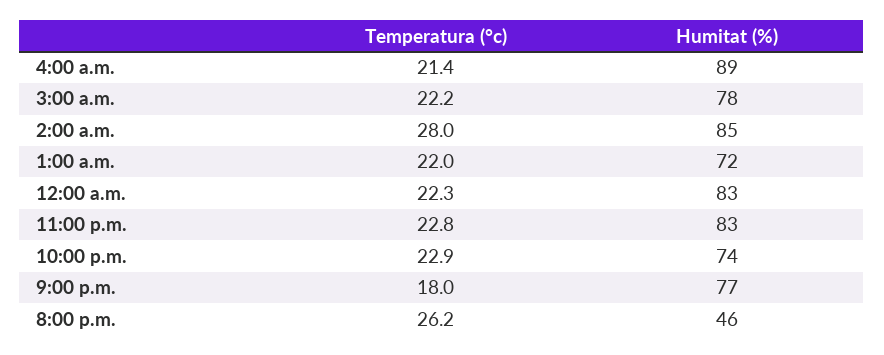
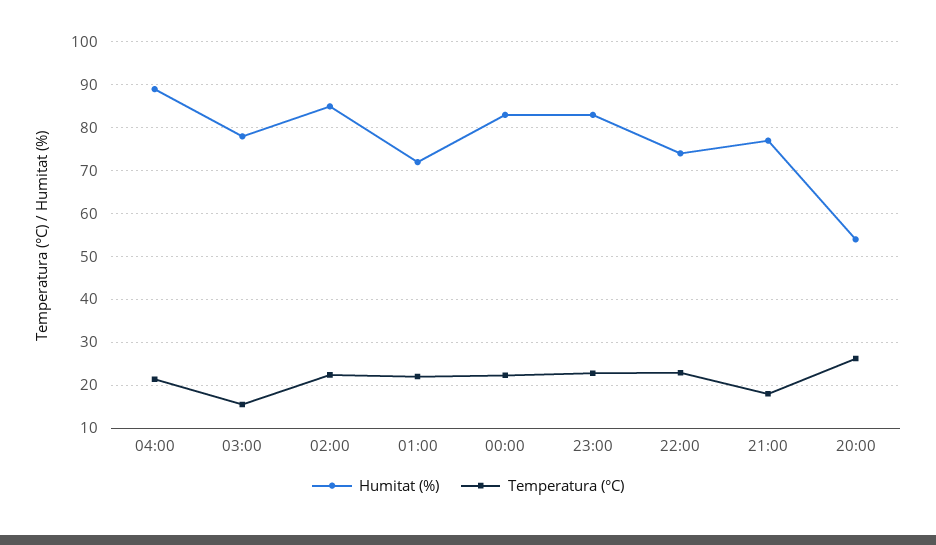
Temperatura (°c), 3:00 a.m.: 22.2 -> 16
Temperatura (°c), 2:00 a.m.: 28 -> 22
Humitat (%), 8:00 p.m.: 46 -> 54

